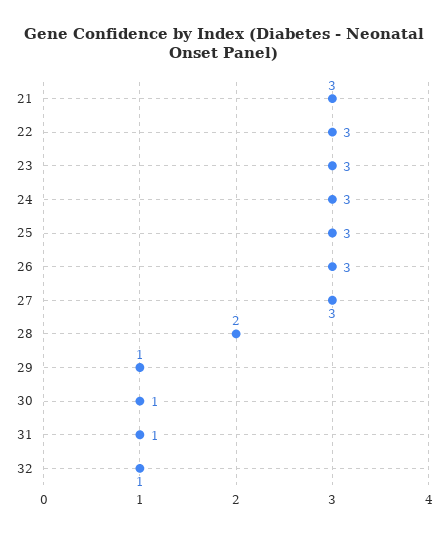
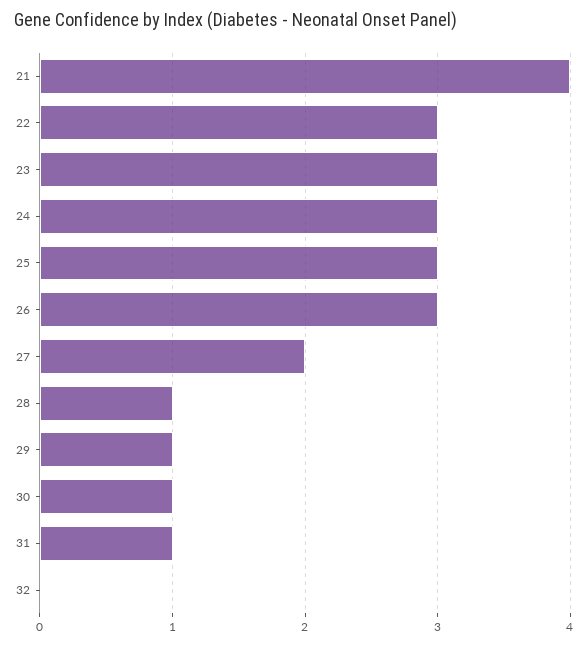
21: 3 -> 4
27: 3 -> 2
28: 2 -> 1
32: 1 -> 0

